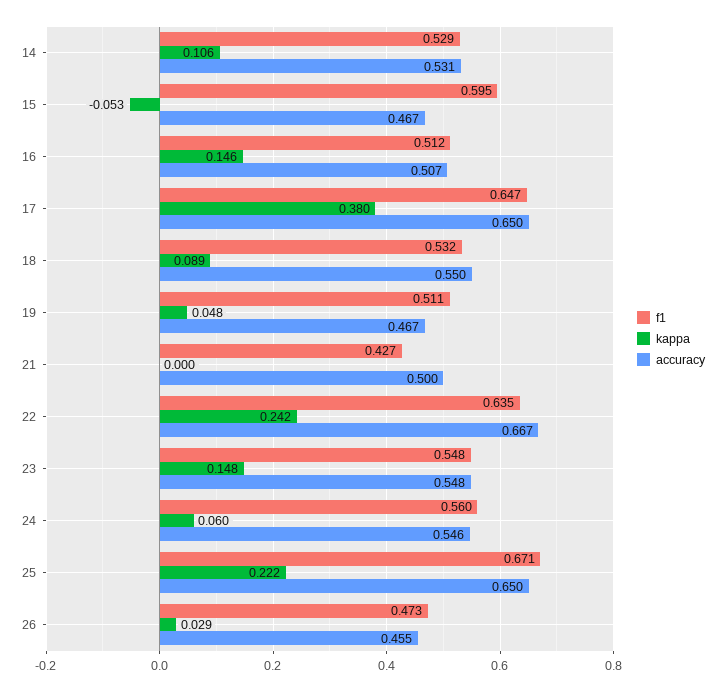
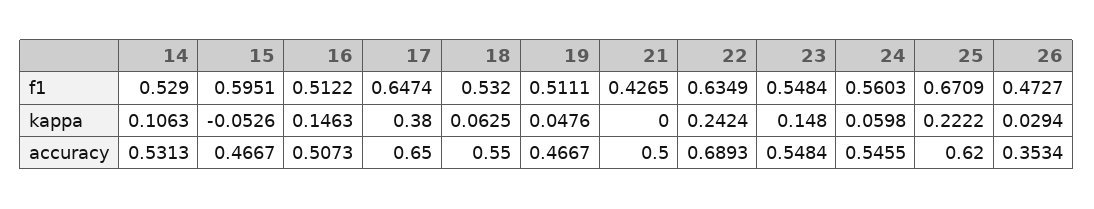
kappa, 18: 0.089 -> 0.0625
accuracy, 22: 0.667 -> 0.6893
accuracy, 25: 0.65 -> 0.62
accuracy, 26: 0.455 -> 0.3534

